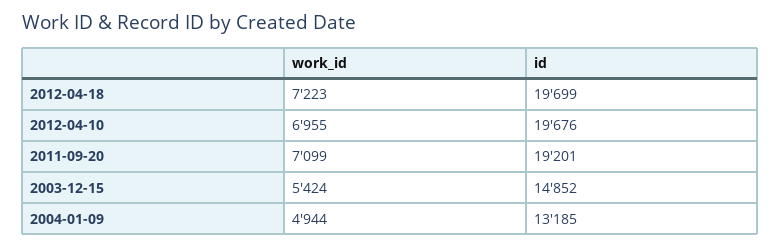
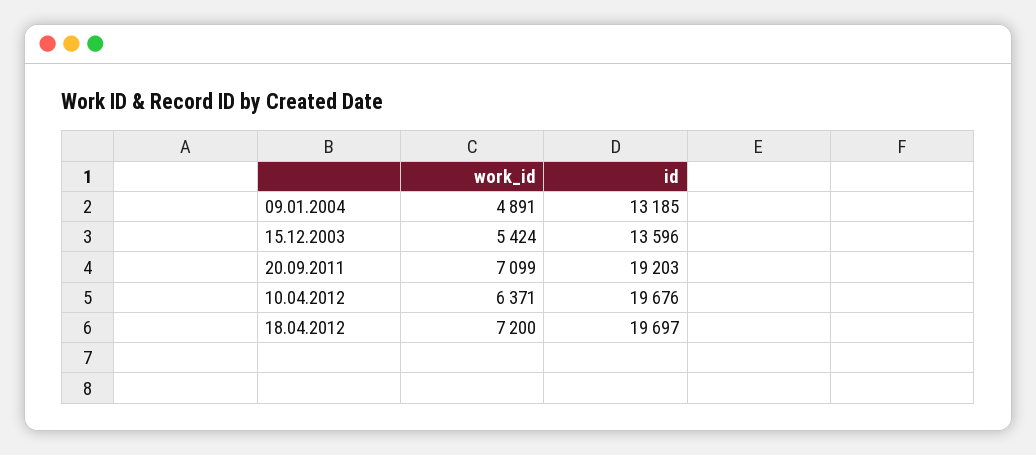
work_id, 2012-04-18: 7223 -> 7200
id, 2012-04-18: 19699 -> 19697
work_id, 2012-04-10: 6955 -> 6371
id, 2011-09-20: 19201 -> 19203
id, 2003-12-15: 14852 -> 13596
work_id, 2004-01-09: 4944 -> 4891

